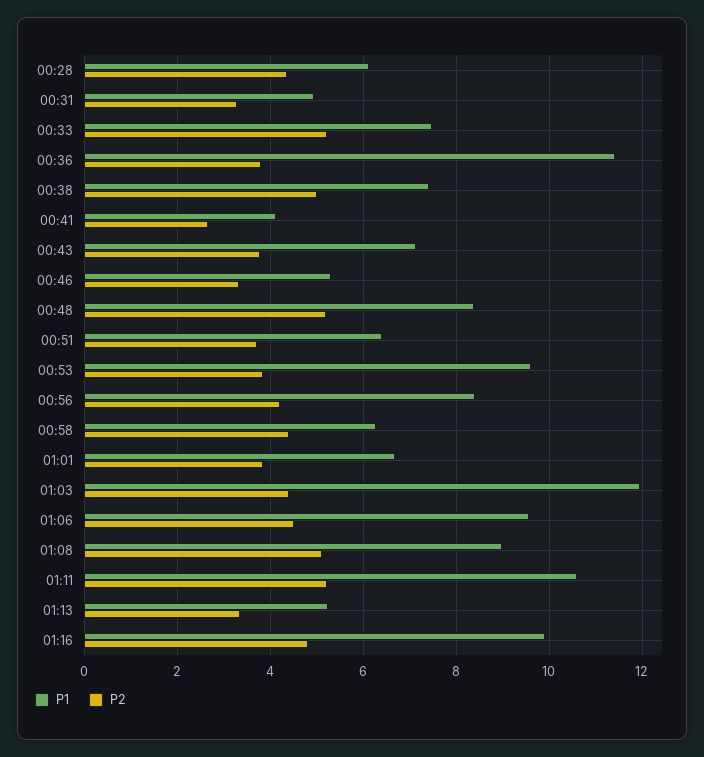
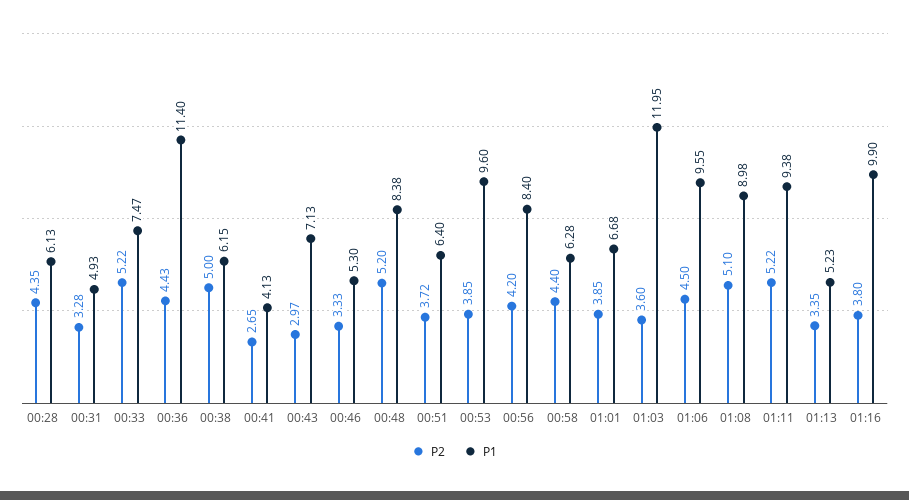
P2, 00:36: 3.8 -> 4.43
P1, 00:38: 7.4 -> 6.15
P2, 00:43: 3.8 -> 2.97
P2, 01:03: 4.4 -> 3.6
P1, 01:11: 10.6 -> 9.38
P2, 01:16: 4.8 -> 3.8

